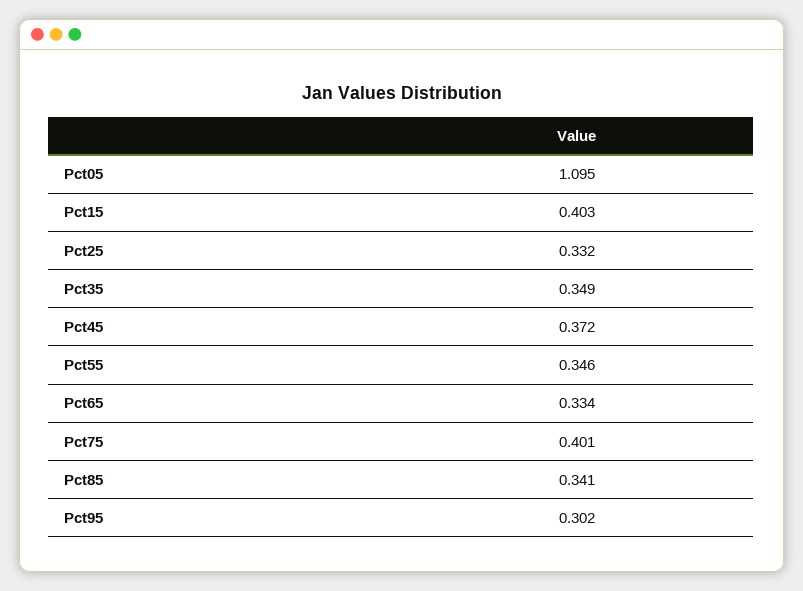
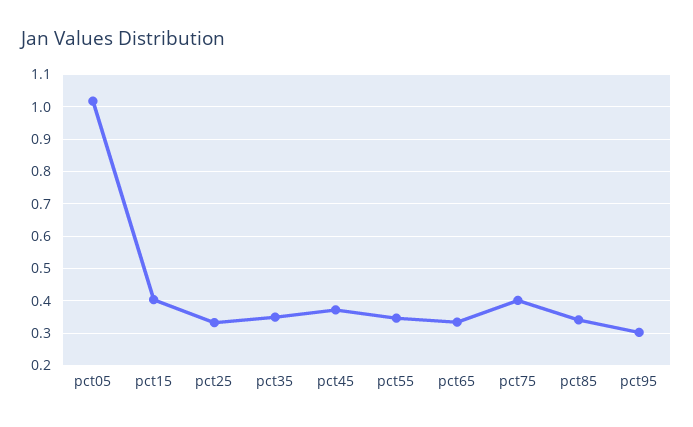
Pct05: 1.095 -> 1.02

